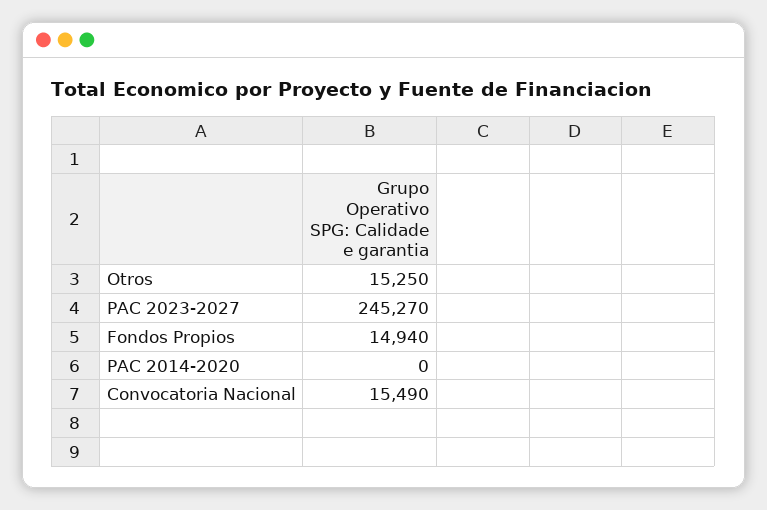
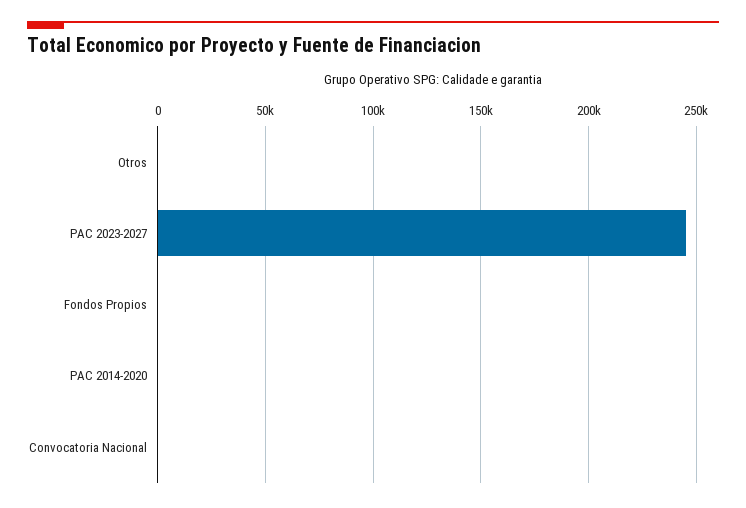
Otros: 15250 -> 0
Fondos Propios: 14940 -> 0
Convocatoria Nacional: 15490 -> 0

